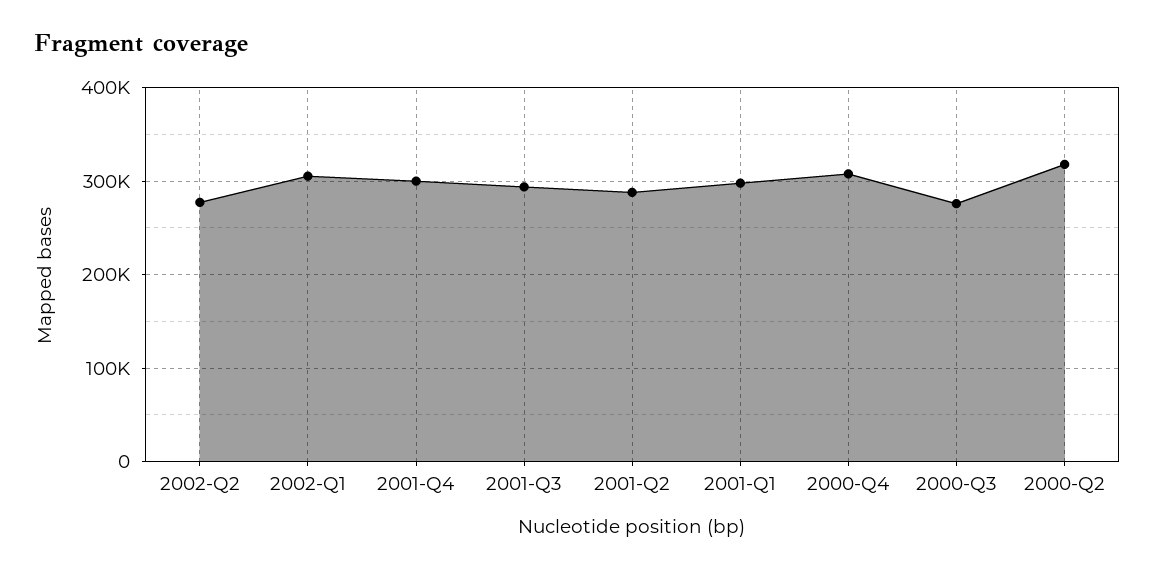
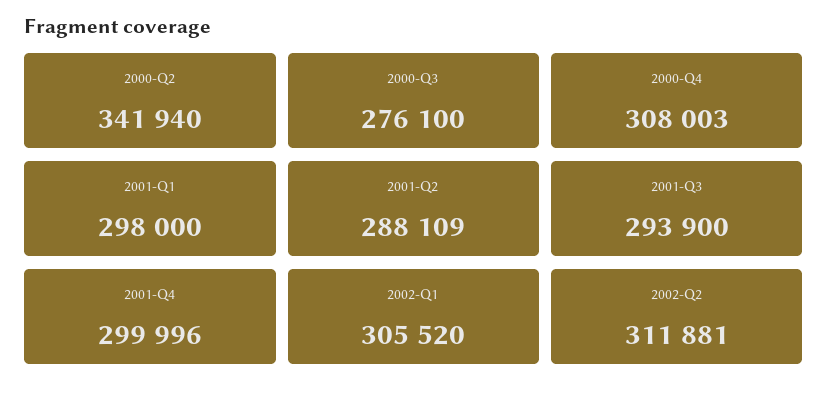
2002-Q2: 280000 -> 311881
2000-Q2: 320000 -> 341940

